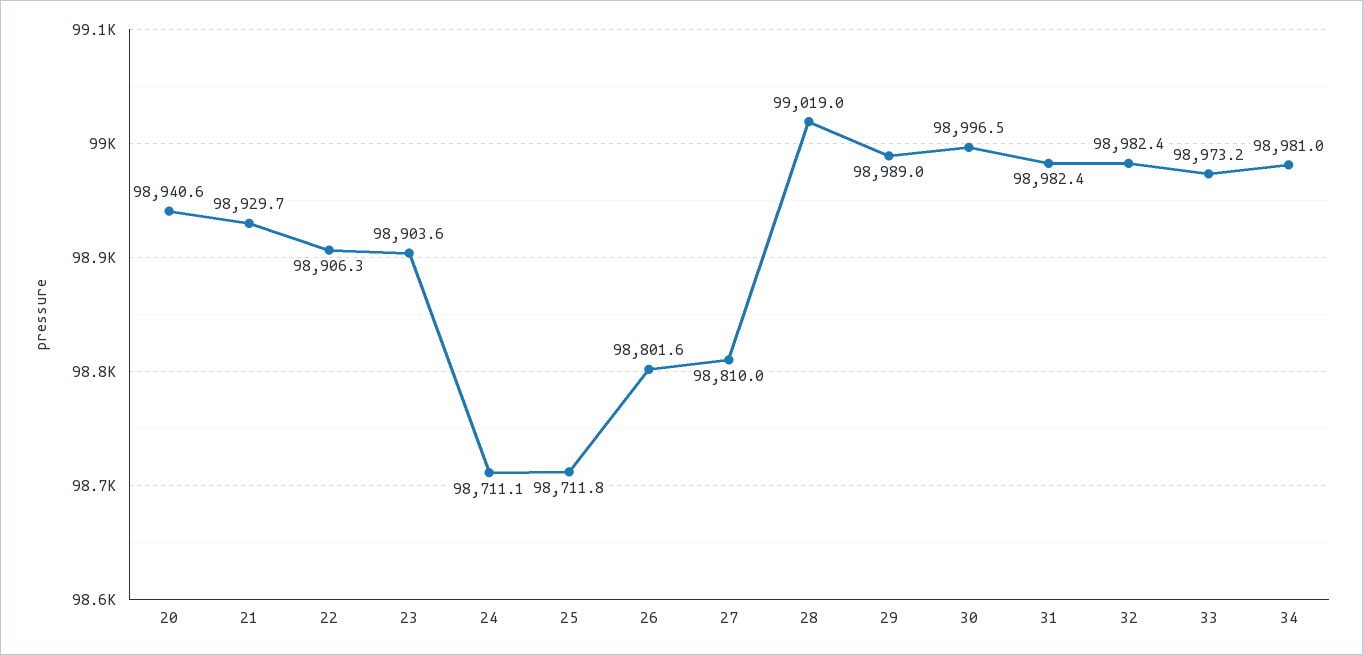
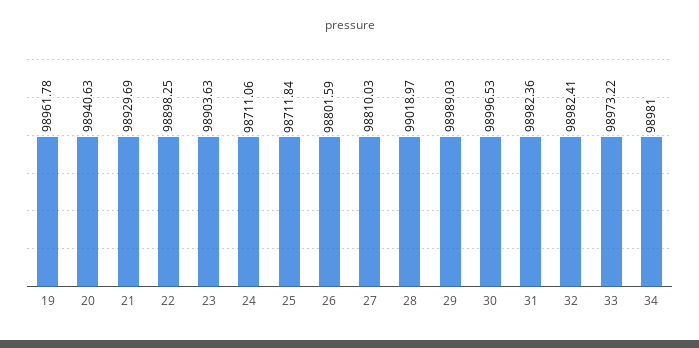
22: 98906.3 -> 98898.25
19: none -> 98961.78

